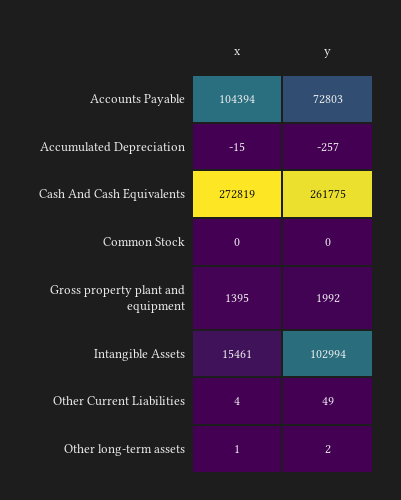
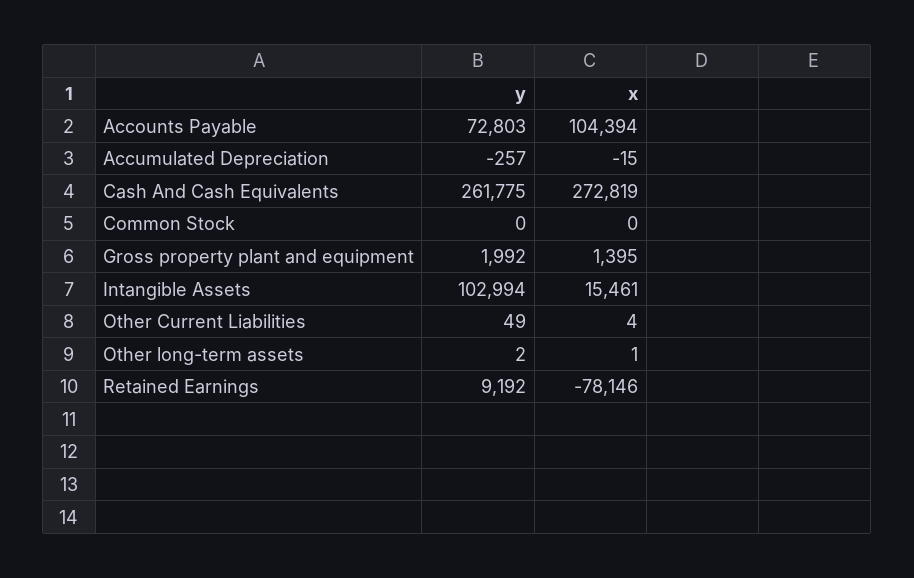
y, Retained Earnings: none -> 9192
x, Retained Earnings: none -> -78146

